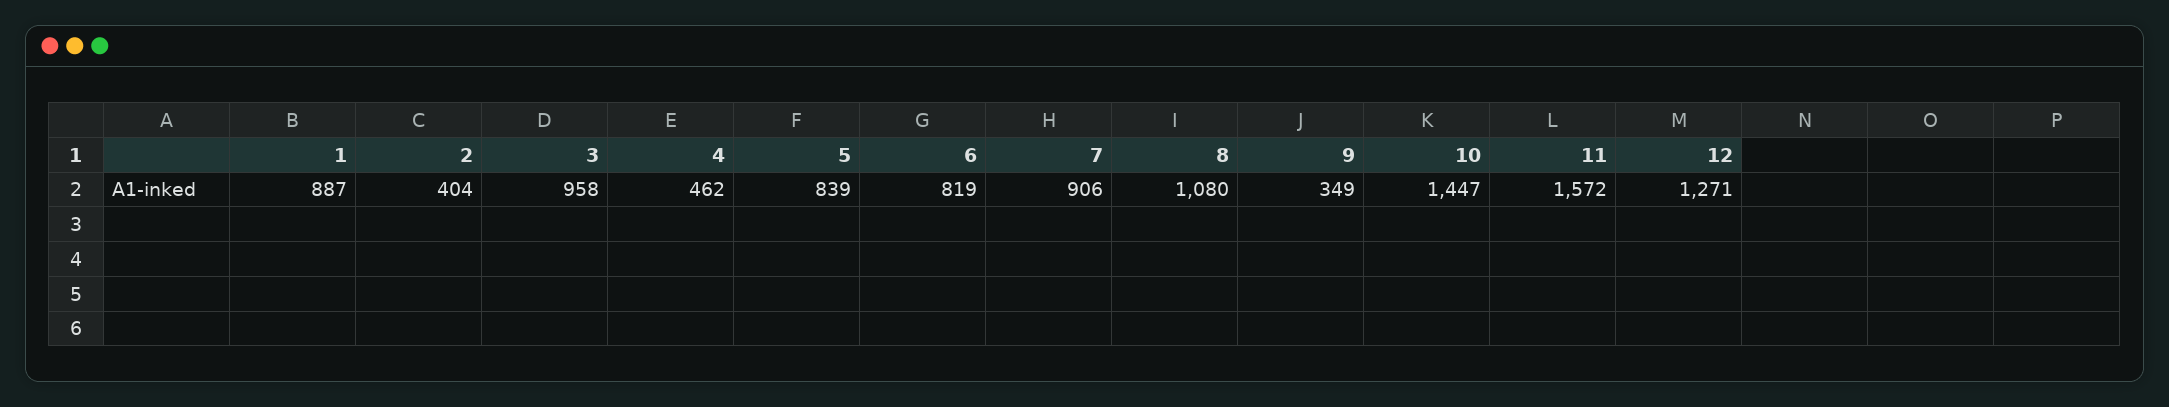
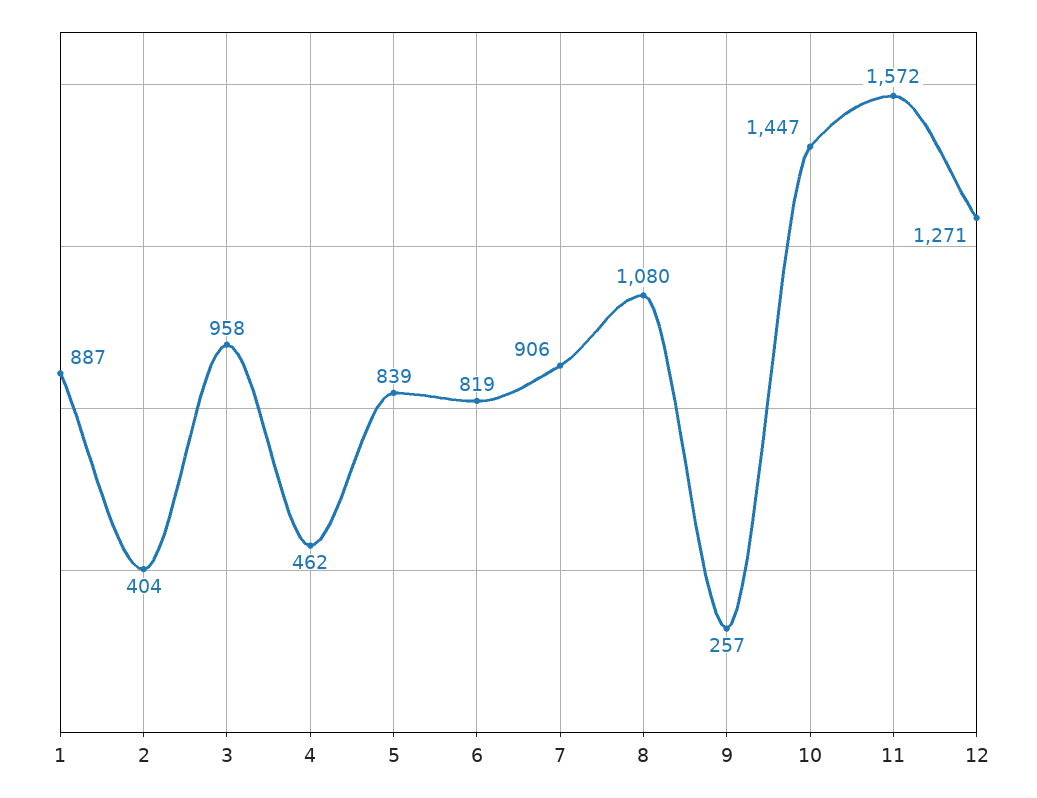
9: 349 -> 257

